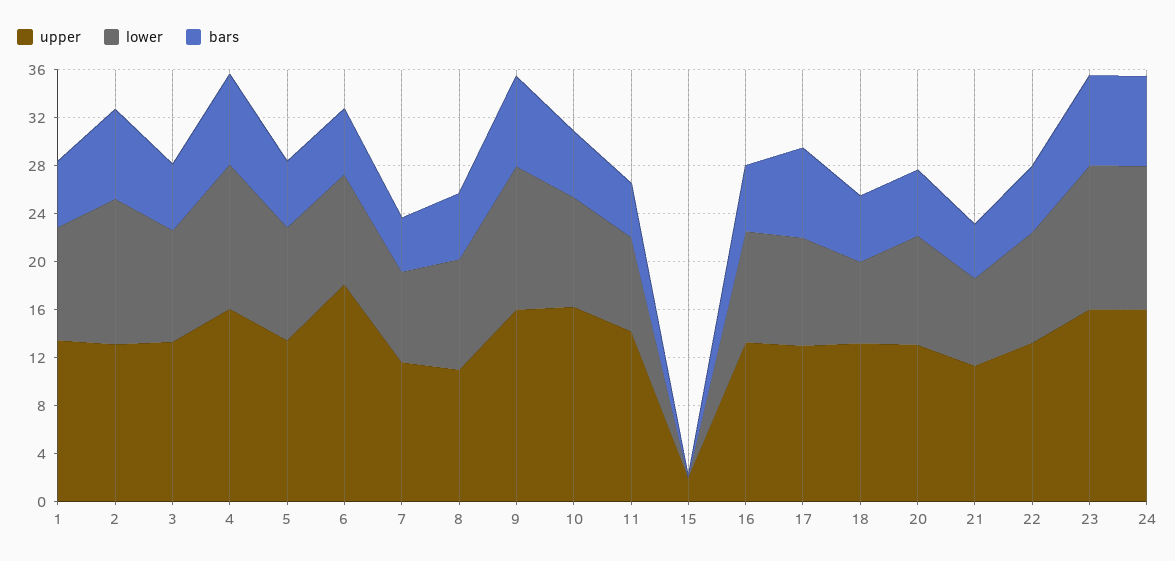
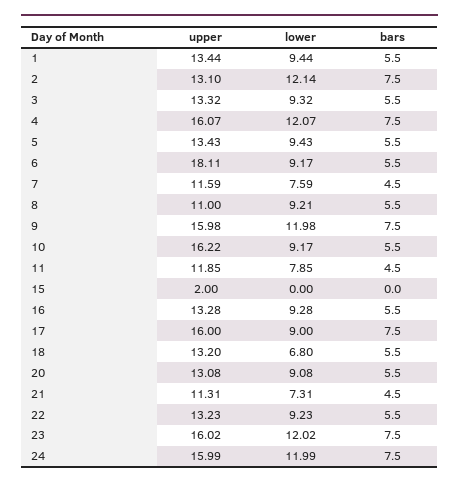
upper, 11: 14 -> 11.85
upper, 17: 13 -> 16

